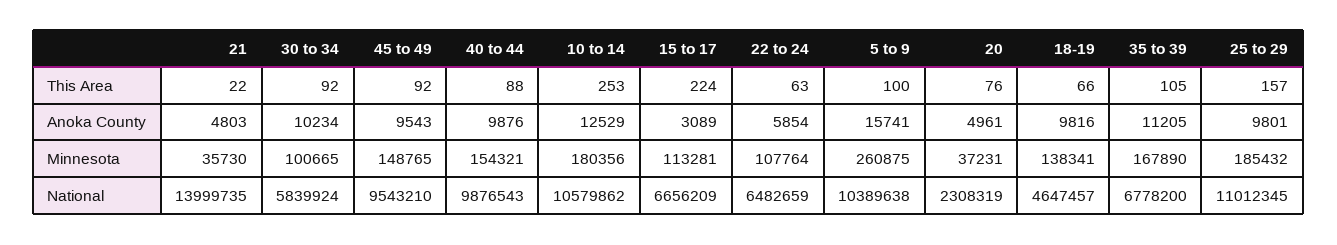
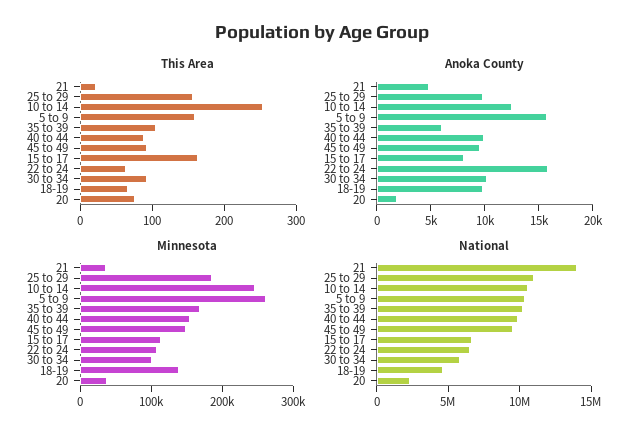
This Area, 15 to 17: 224 -> 160
This Area, 5 to 9: 100 -> 160
Anoka County, 15 to 17: 3089 -> 8000
Anoka County, 22 to 24: 5854 -> 16000
Anoka County, 20: 4961 -> 2000
Anoka County, 35 to 39: 11205 -> 6000
Minnesota, 10 to 14: 180356 -> 240000
National, 35 to 39: 6778200 -> 10000000

